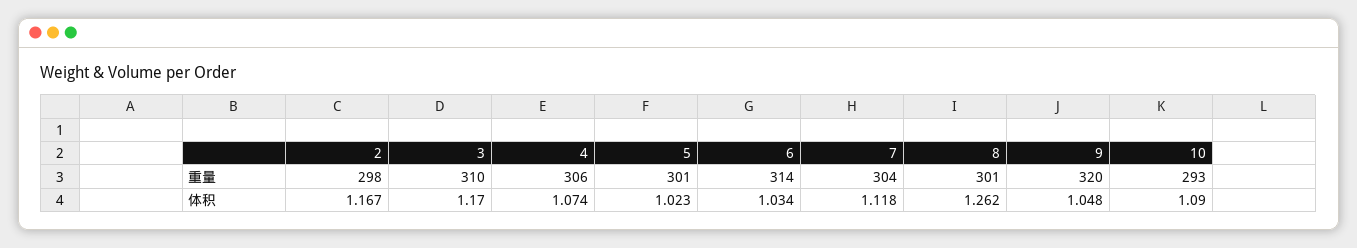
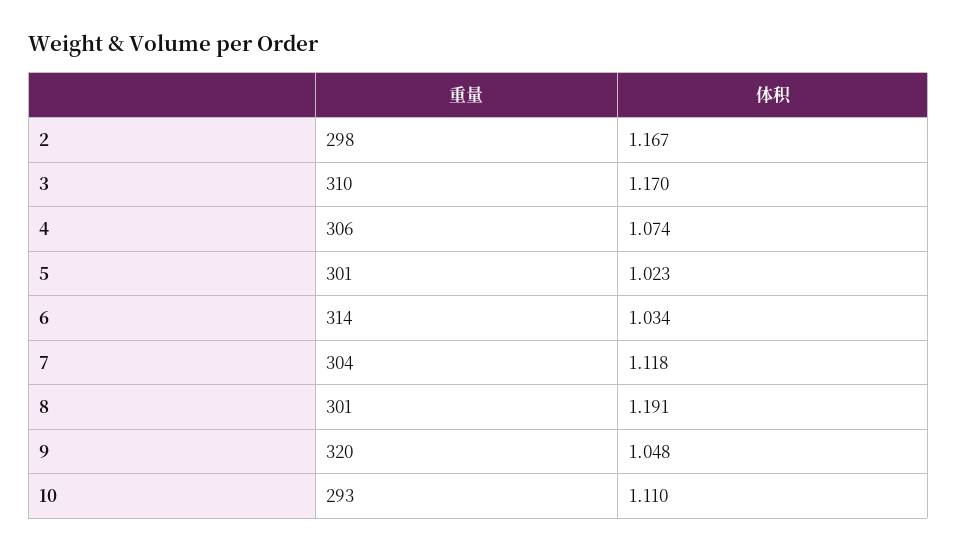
8, 体积: 1.262 -> 1.191
10, 体积: 1.09 -> 1.11

